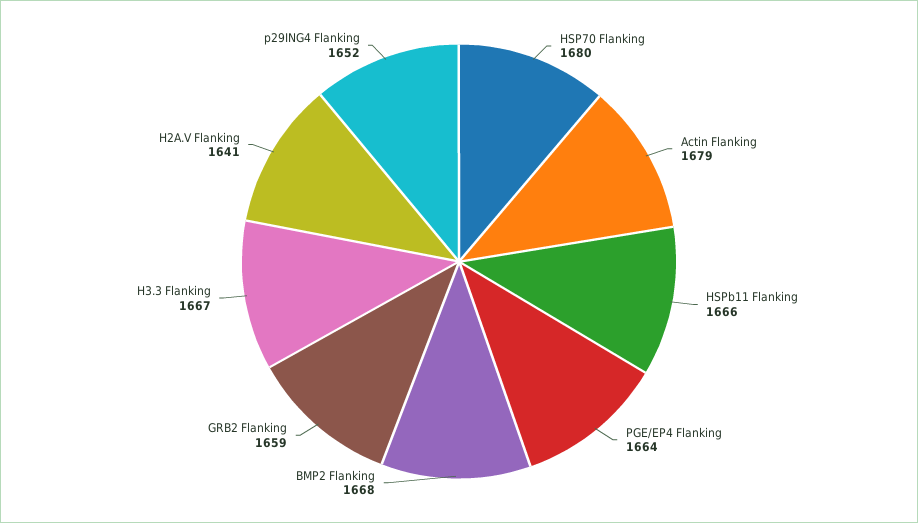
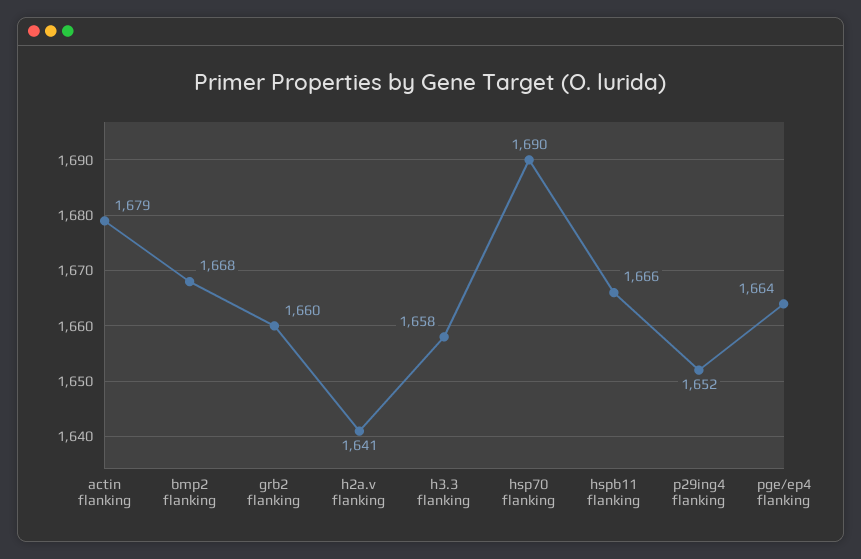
HSP70 Flanking: 1680 -> 1690
GRB2 Flanking: 1659 -> 1660
H3.3 Flanking: 1667 -> 1658

